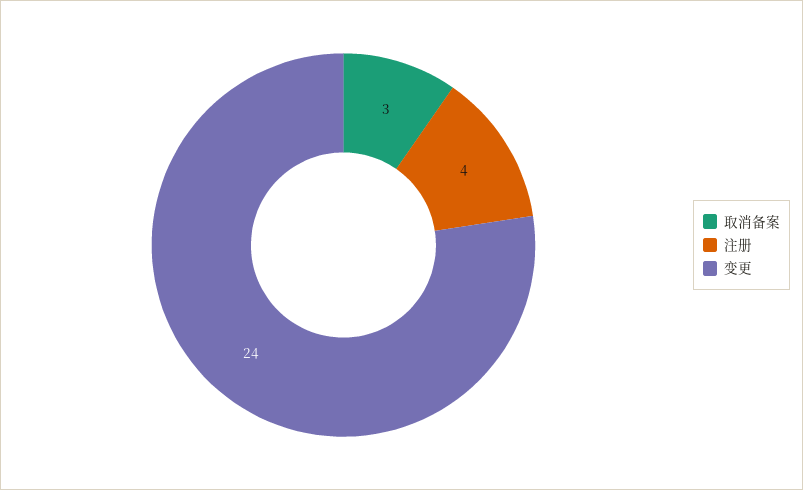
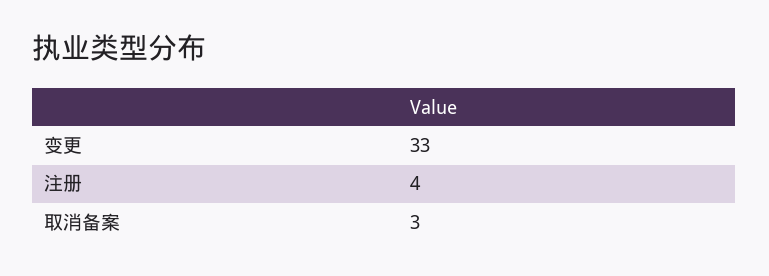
变更: 24 -> 33

